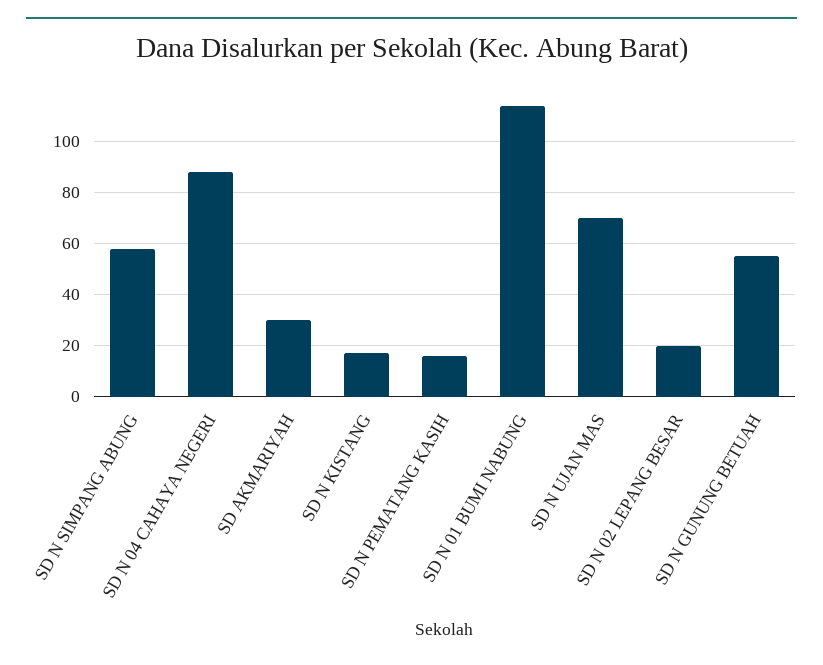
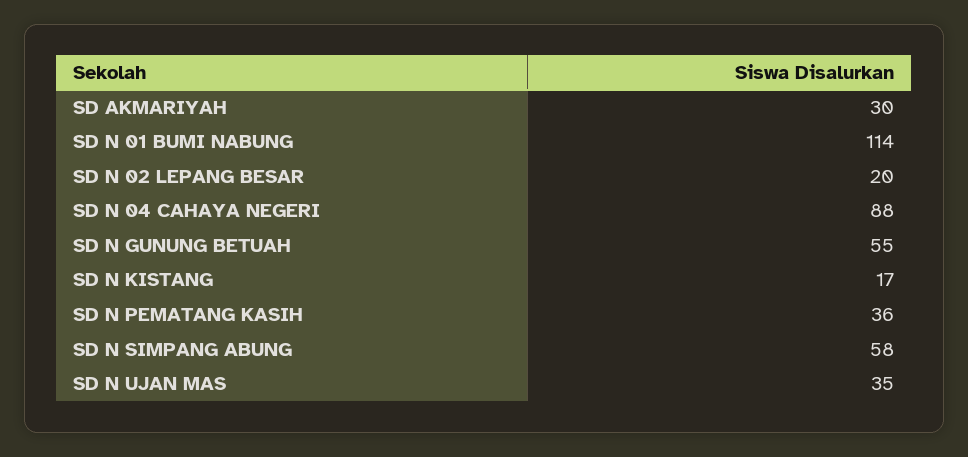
SD N PEMATANG KASIH: 15 -> 36
SD N UJAN MAS: 70 -> 35

